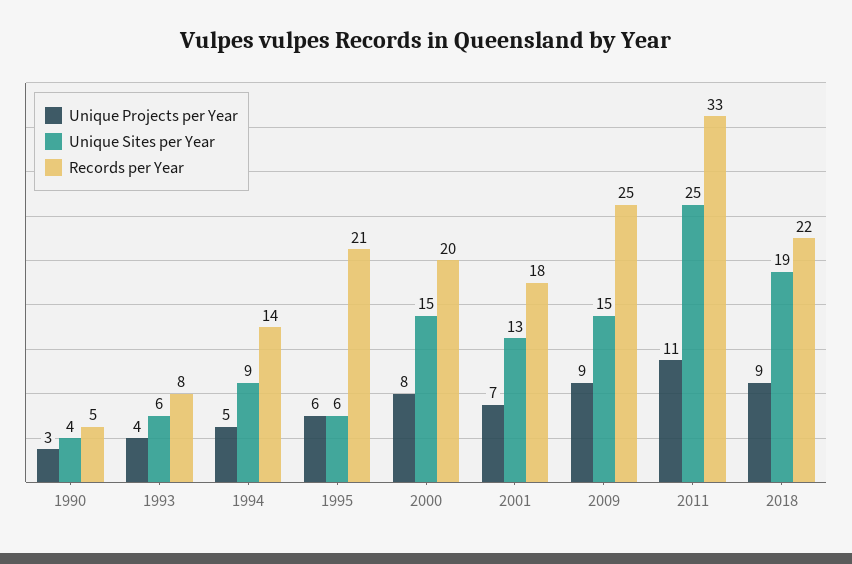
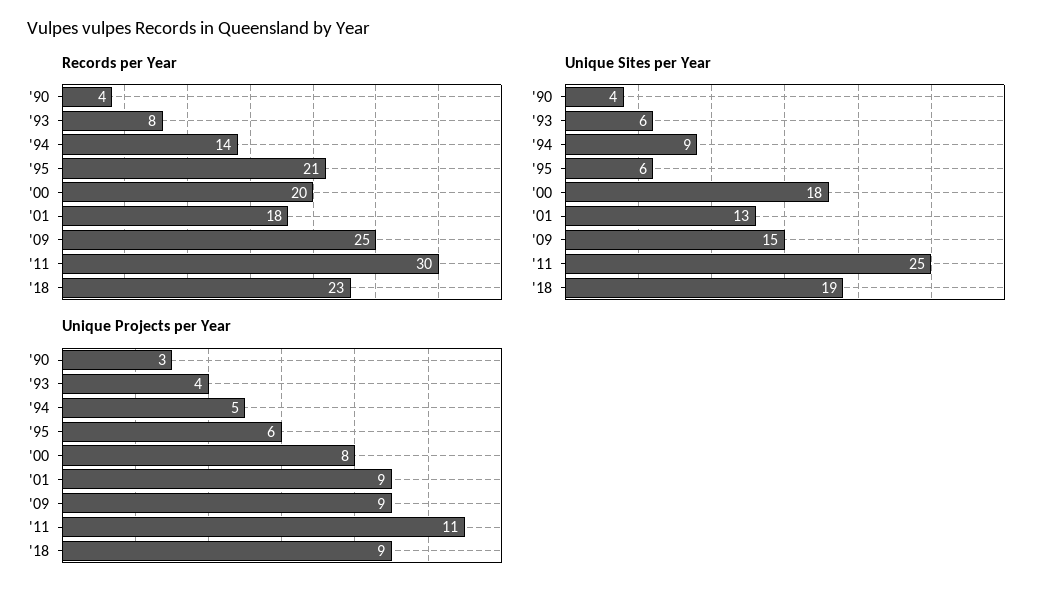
Records per Year, 1990: 5 -> 4
Unique Sites per Year, 2000: 15 -> 18
Unique Projects per Year, 2001: 7 -> 9
Records per Year, 2011: 33 -> 30
Records per Year, 2018: 22 -> 23

